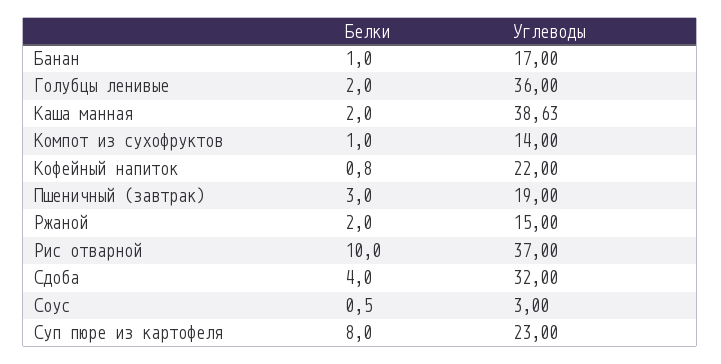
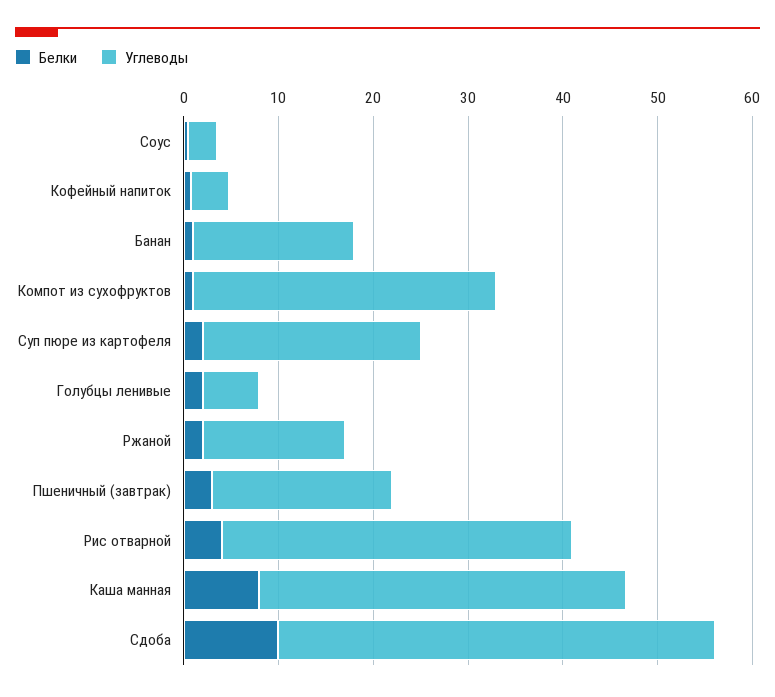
Углеводы, Голубцы ленивые: 36 -> 6
Белки, Каша манная: 2 -> 8
Углеводы, Компот из сухофруктов: 14 -> 32
Углеводы, Кофейный напиток: 22 -> 4
Белки, Рис отварной: 10 -> 4
Белки, Сдоба: 4 -> 10
Углеводы, Сдоба: 32 -> 46
Белки, Суп пюре из картофеля: 8 -> 2

